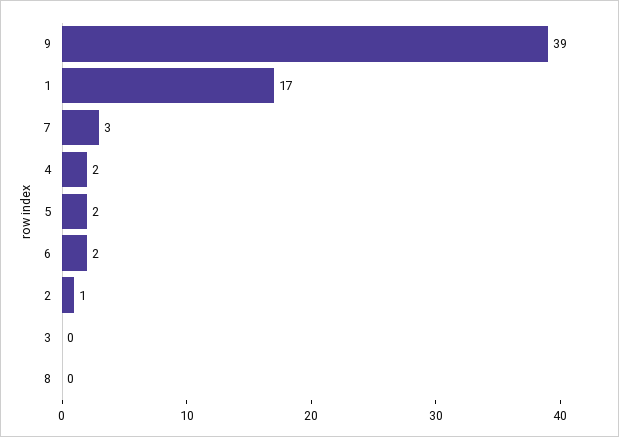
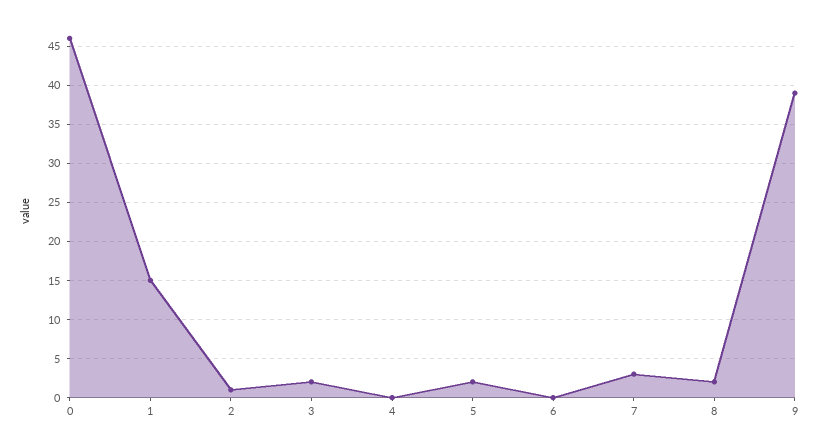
1: 17 -> 15
4: 2 -> 0
6: 2 -> 0
3: 0 -> 2
8: 0 -> 2
0: none -> 46

